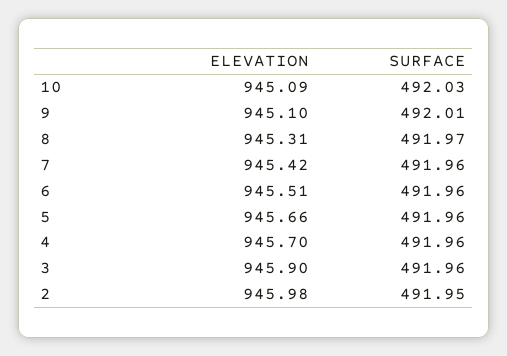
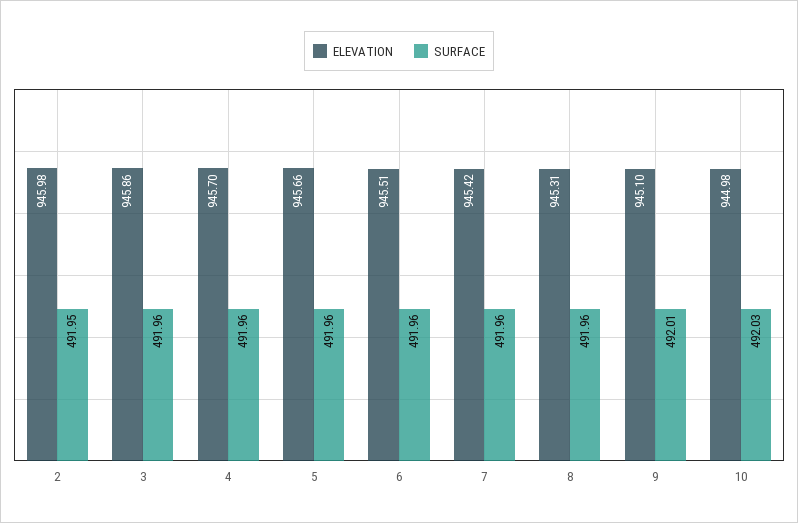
ELEVATION, 10: 945.09 -> 944.98
SURFACE, 8: 491.97 -> 491.96
ELEVATION, 3: 945.9 -> 945.86

